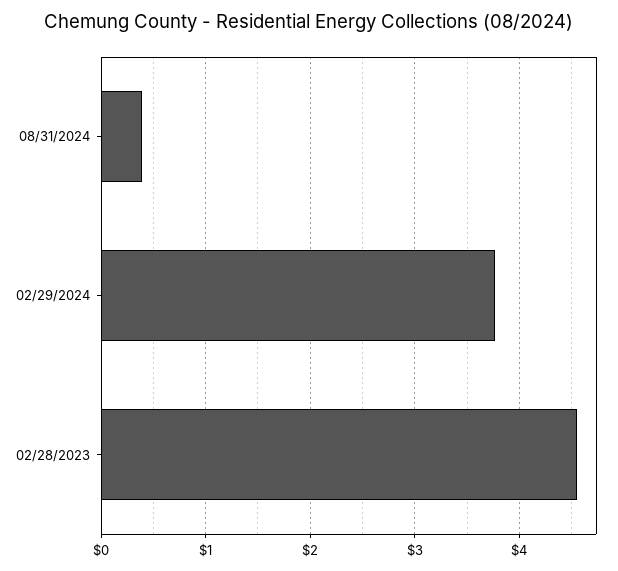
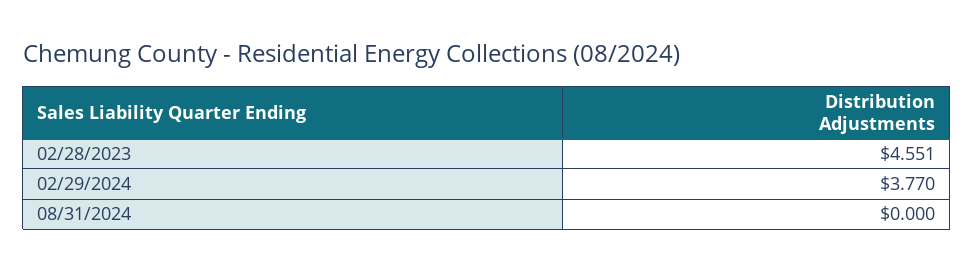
08/31/2024: 0.4 -> 0

